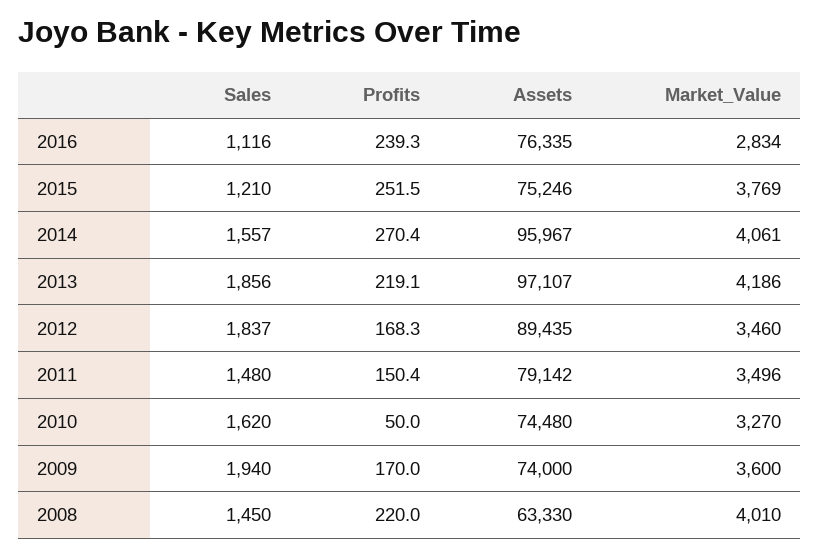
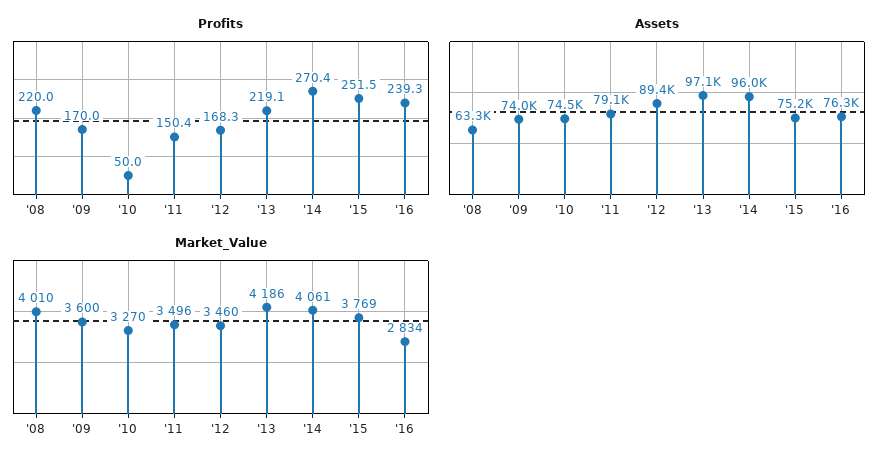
Sales, 2016: 1116 -> none
Sales, 2015: 1210 -> none
Sales, 2014: 1557 -> none
Sales, 2013: 1856 -> none
Sales, 2012: 1837 -> none
Sales, 2011: 1480 -> none
Sales, 2010: 1620 -> none
Sales, 2009: 1940 -> none
Sales, 2008: 1450 -> none

